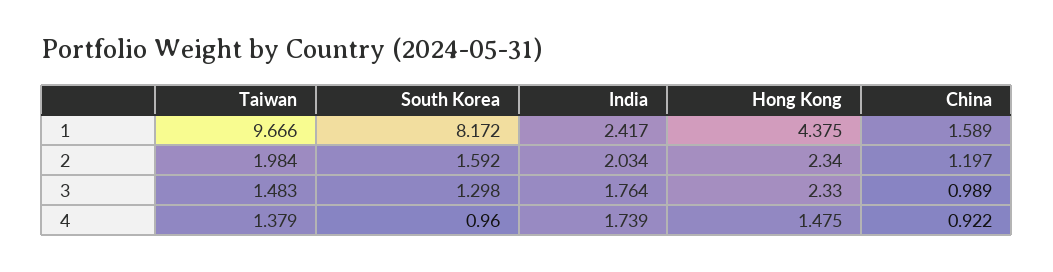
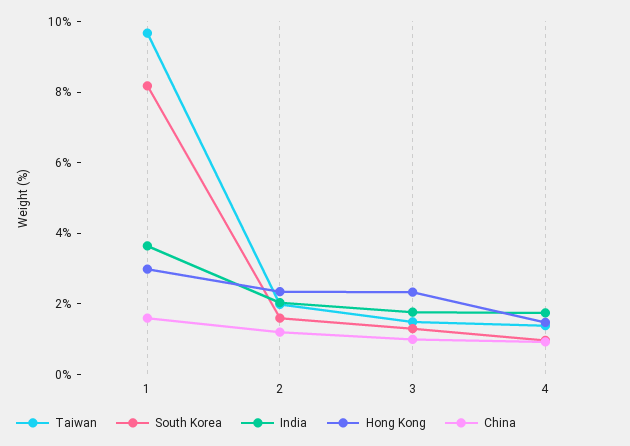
India, 1: 2.417 -> 3.5
Hong Kong, 1: 4.375 -> 3

